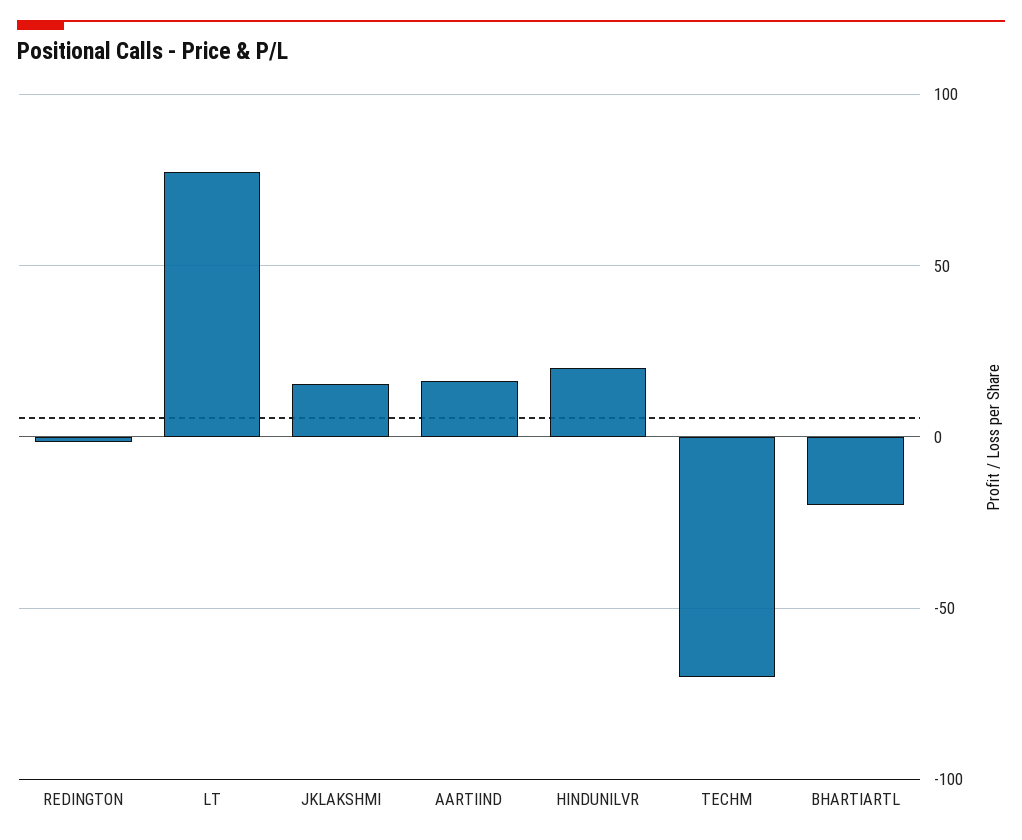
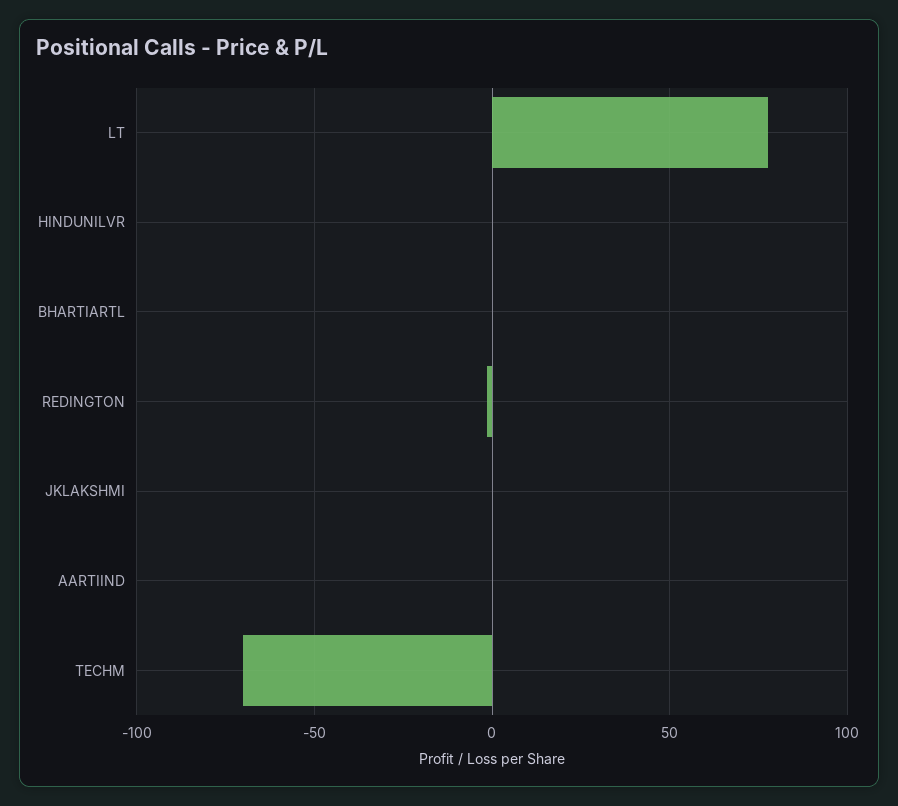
JKLAKSHMI: 15 -> 0
AARTIIND: 15 -> 0
HINDUNILVR: 20 -> 0
BHARTIARTL: -20 -> 0

